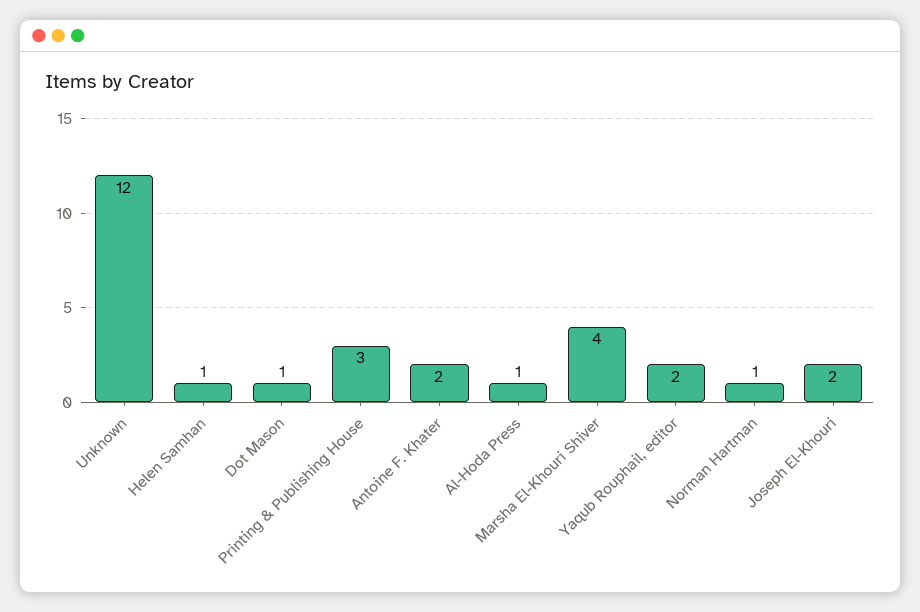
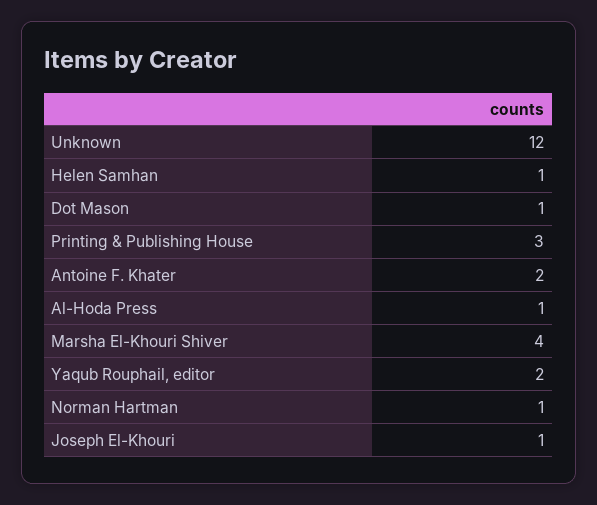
Joseph El-Khouri: 2 -> 1

